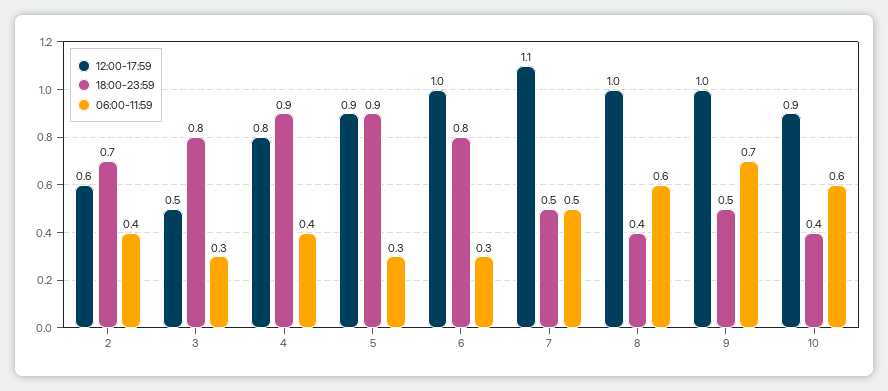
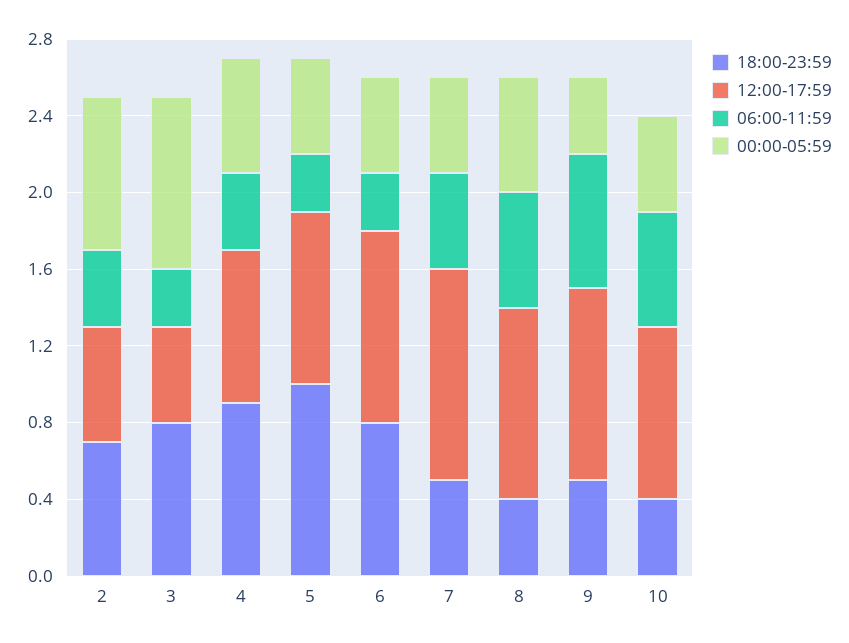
18:00-23:59, 5: 0.9 -> 1
00:00-05:59, 2: none -> 0.8
00:00-05:59, 3: none -> 0.9
00:00-05:59, 4: none -> 0.6
00:00-05:59, 5: none -> 0.5
00:00-05:59, 6: none -> 0.5
00:00-05:59, 7: none -> 0.5
00:00-05:59, 8: none -> 0.6
00:00-05:59, 9: none -> 0.4
00:00-05:59, 10: none -> 0.5

